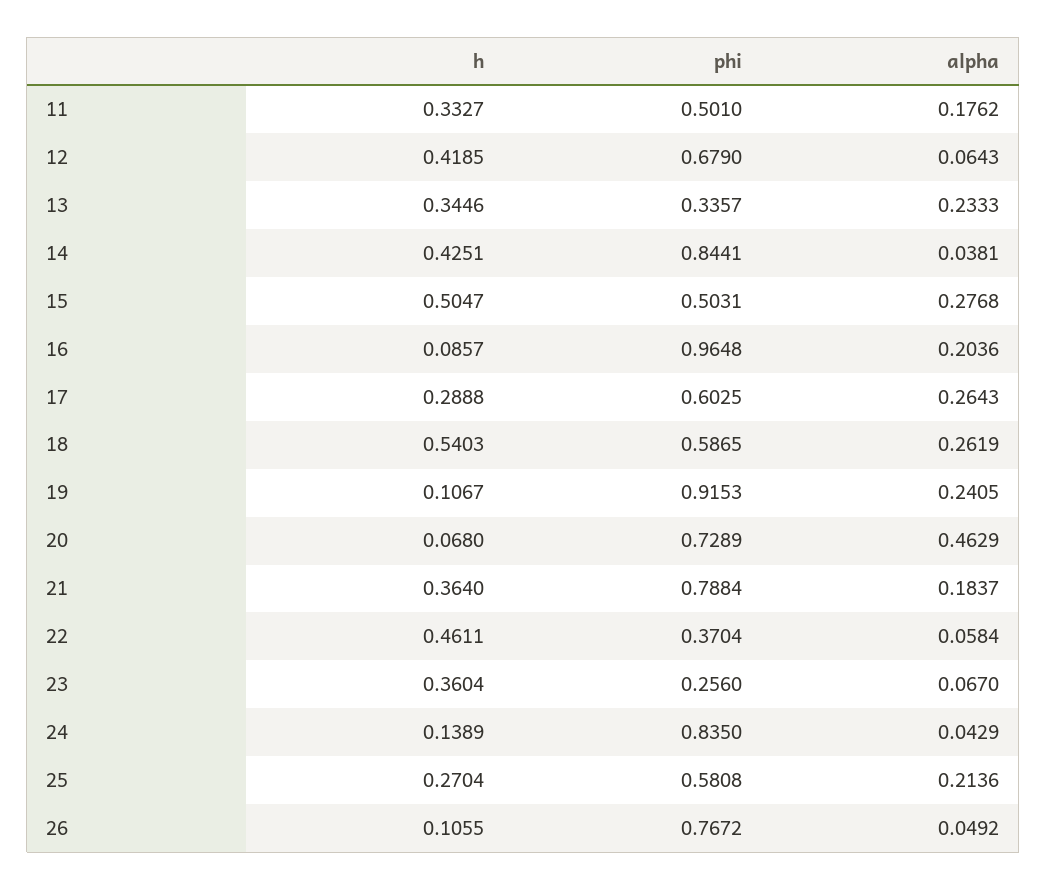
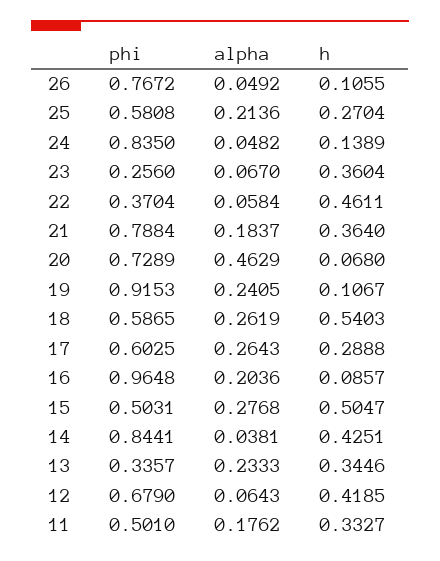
alpha, 24: 0.0429 -> 0.0482

